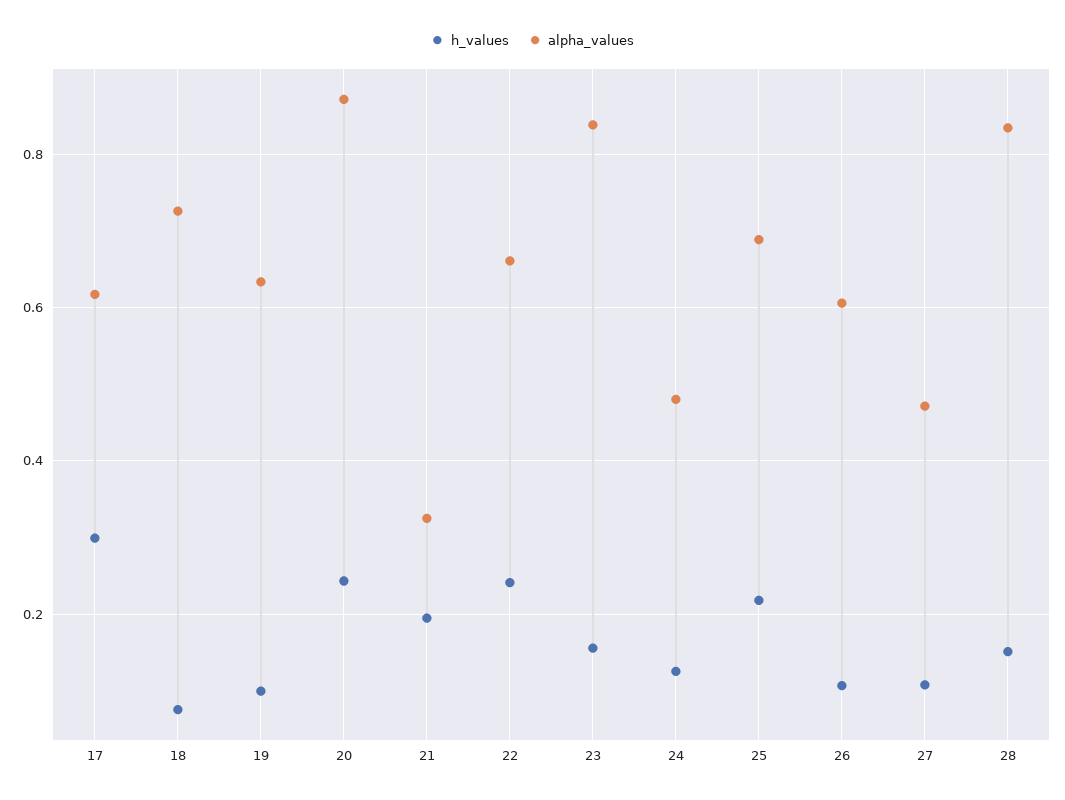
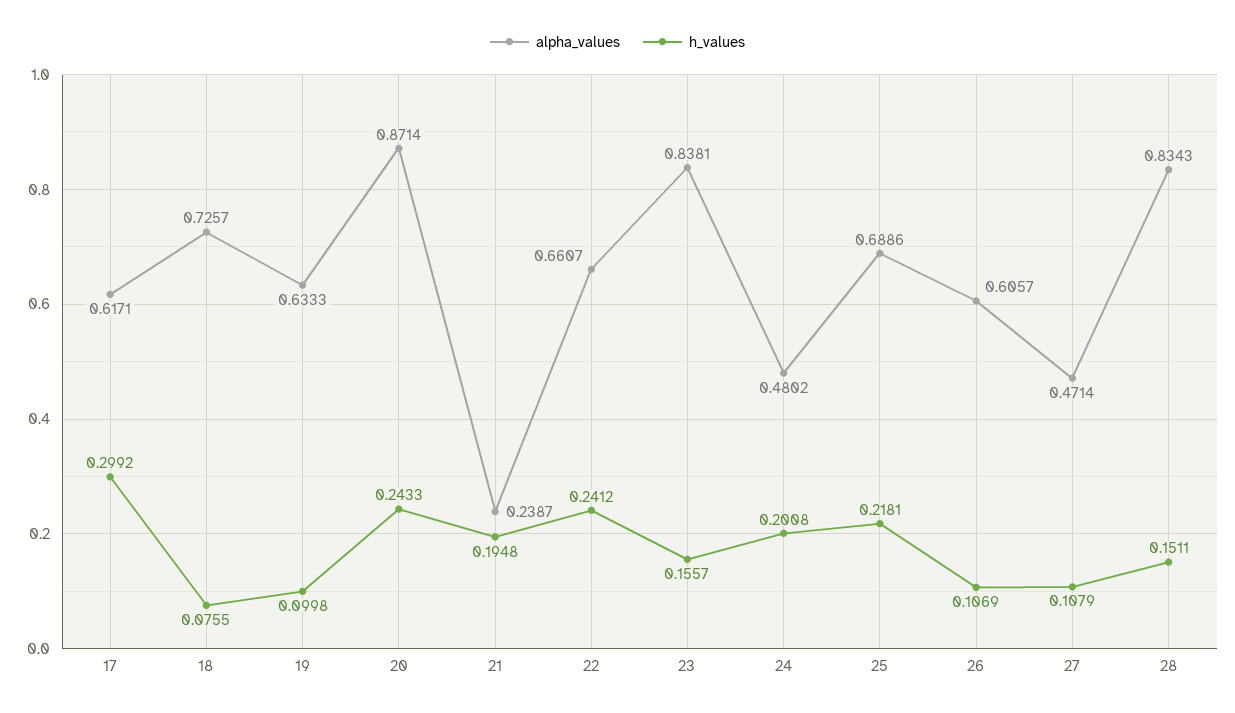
alpha_values, 21: 0.32 -> 0.2387
h_values, 24: 0.12 -> 0.2008

